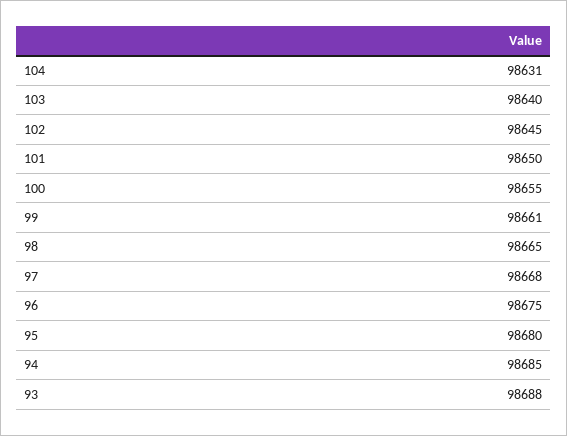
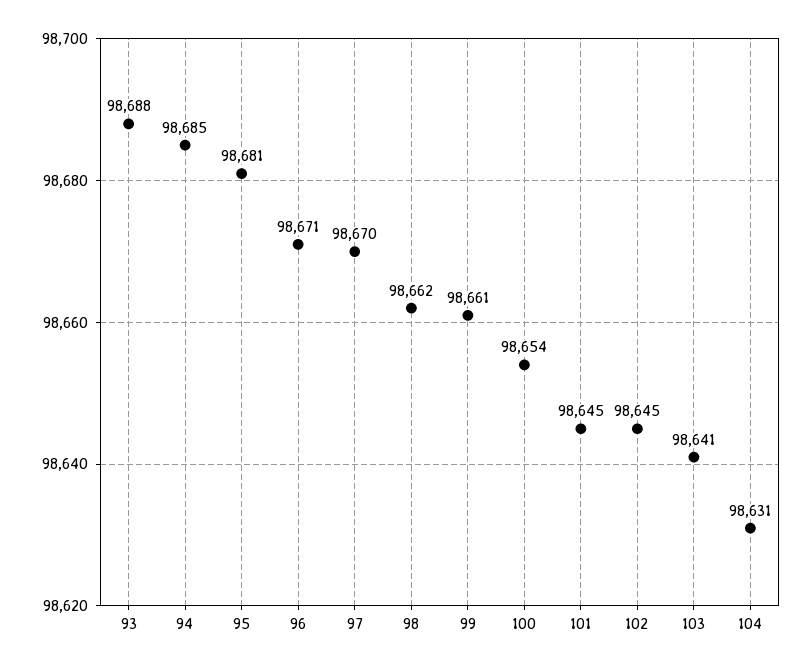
103: 98640 -> 98641
101: 98650 -> 98645
100: 98655 -> 98654
98: 98665 -> 98662
97: 98668 -> 98670
96: 98675 -> 98671
95: 98680 -> 98681

